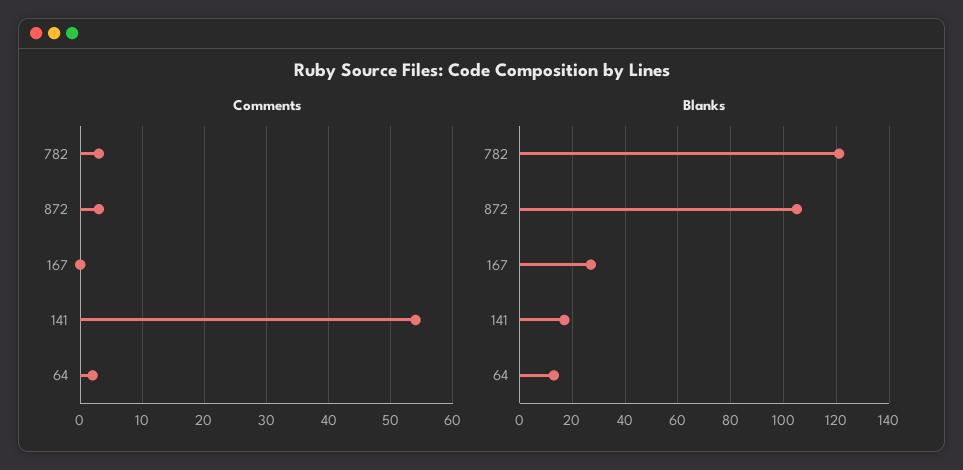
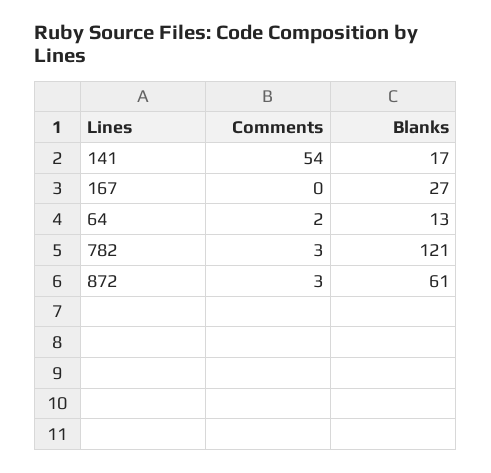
Blanks, 872: 105 -> 61

